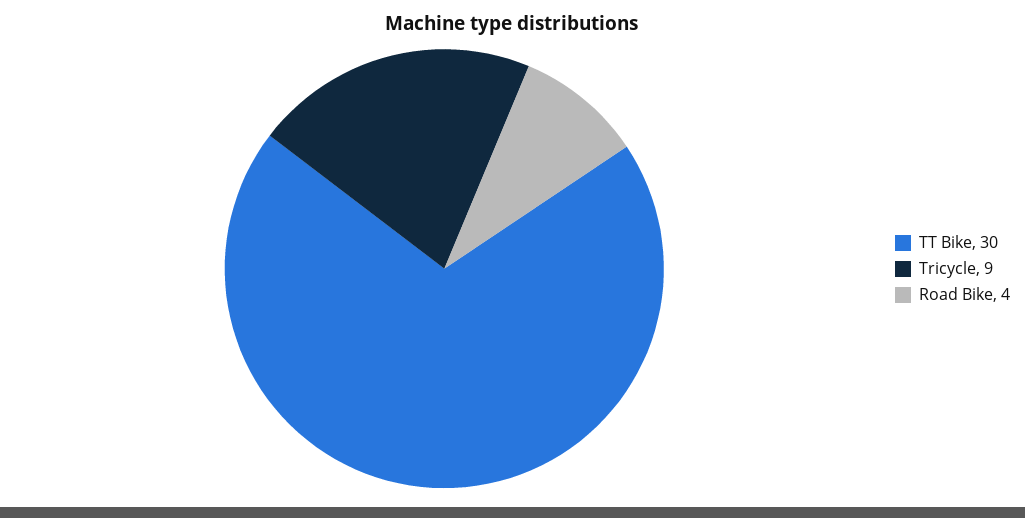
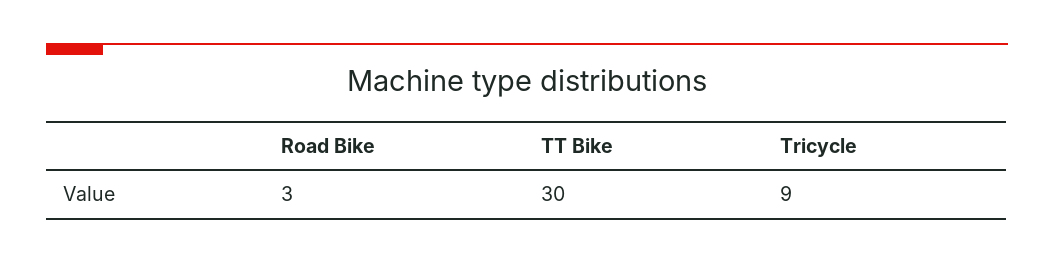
Road Bike: 4 -> 3

